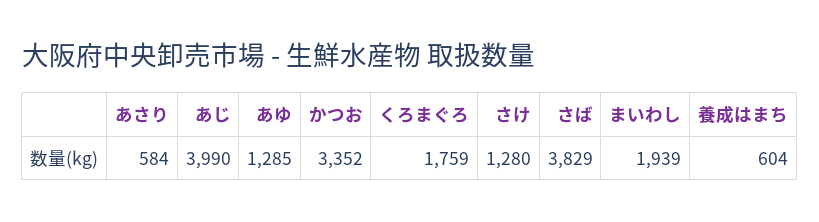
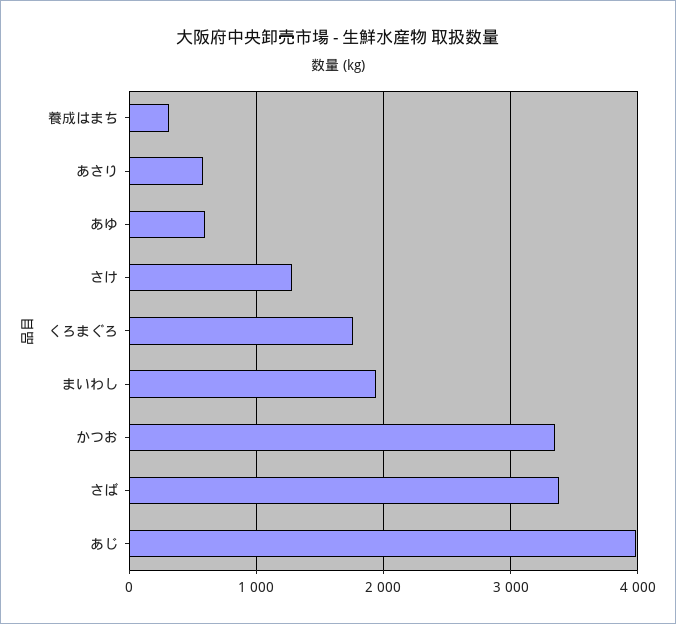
あゆ: 1285 -> 600
さば: 3829 -> 3400
養成はまち: 604 -> 300

